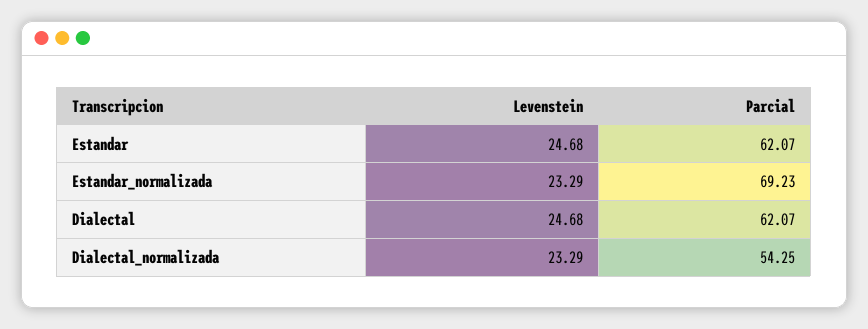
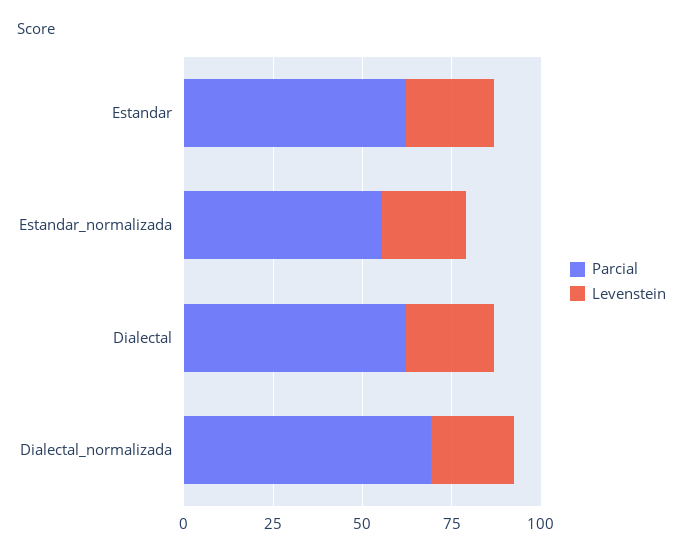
Parcial, Estandar_normalizada: 69.23 -> 55
Parcial, Dialectal_normalizada: 54.25 -> 70

